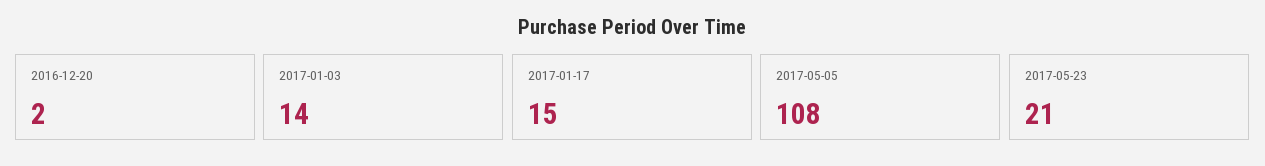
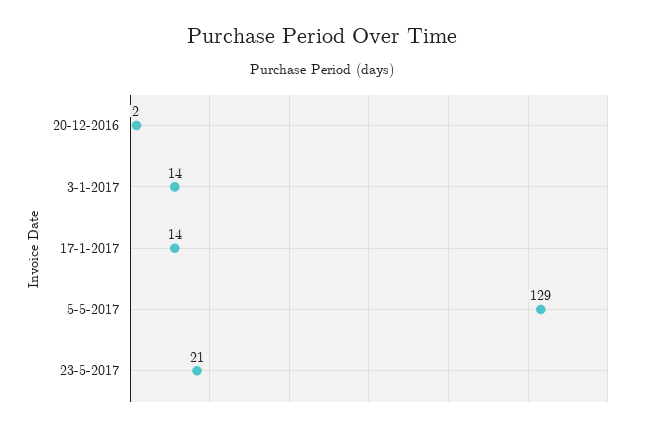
2017-01-17: 15 -> 14
2017-05-05: 108 -> 129

